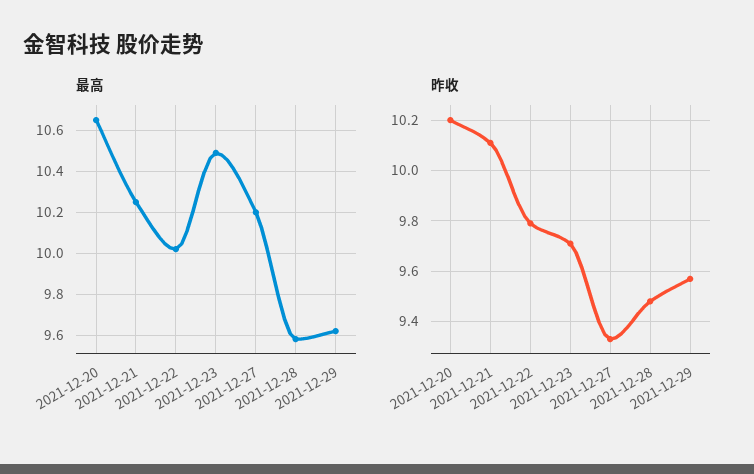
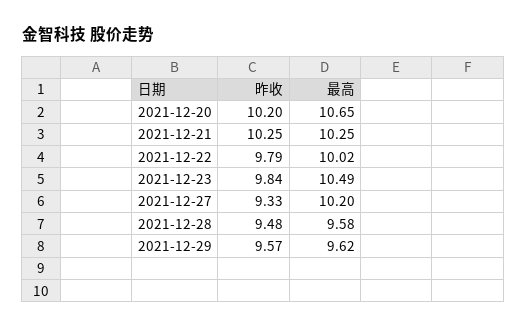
昨收, 2021-12-21: 10.1 -> 10.25
昨收, 2021-12-23: 9.7 -> 9.84

